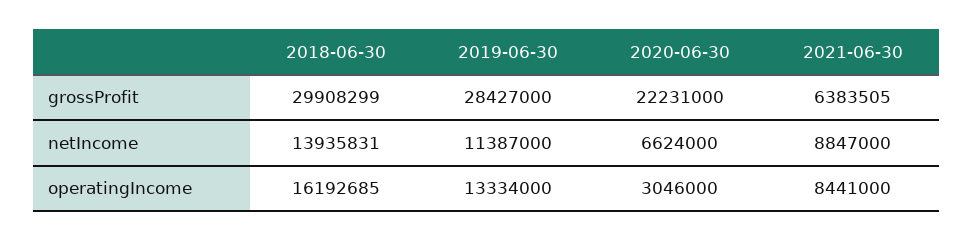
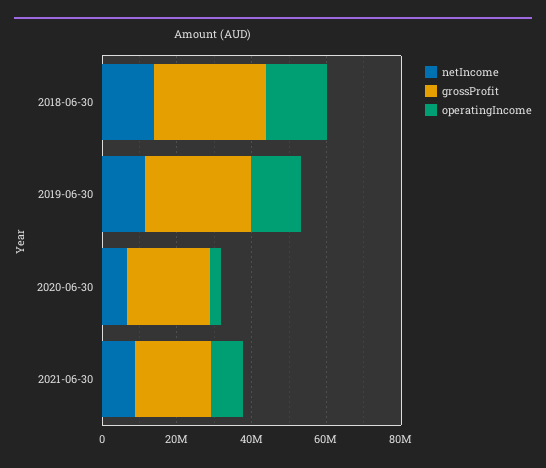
grossProfit, 2021-06-30: 6383505 -> 20000000

